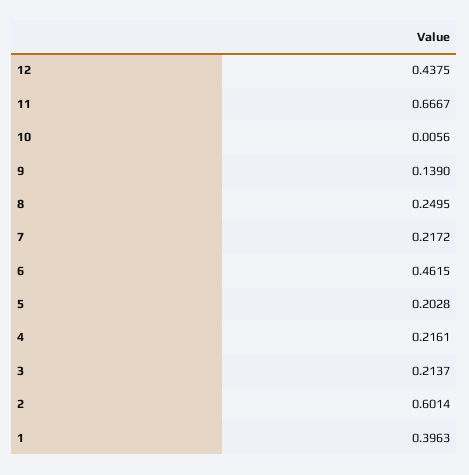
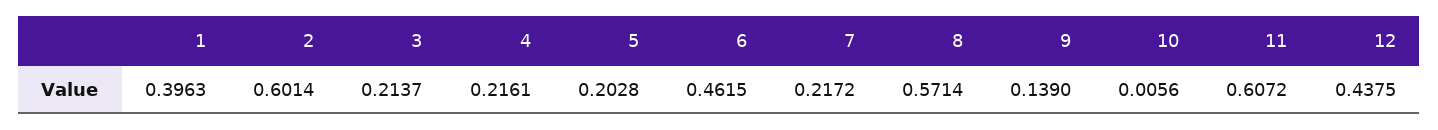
11: 0.6667 -> 0.6072
8: 0.2495 -> 0.5714

